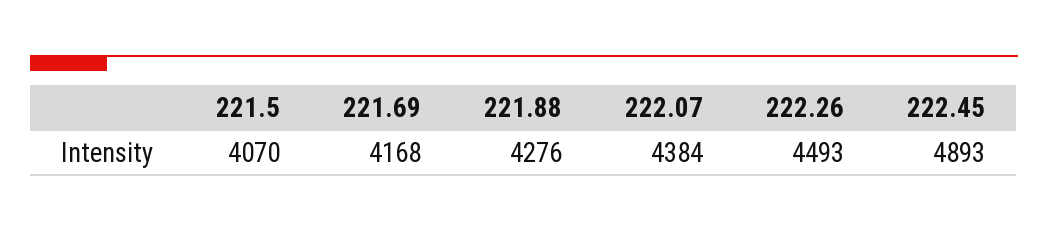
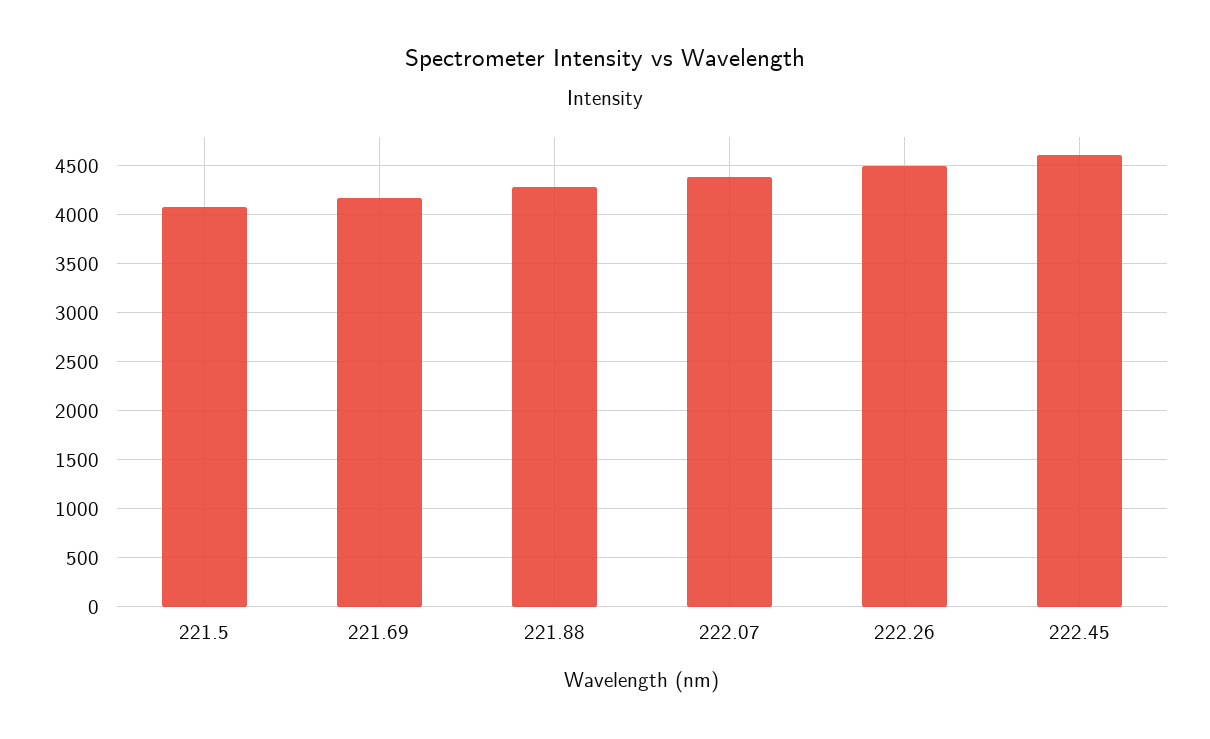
222.45: 4893 -> 4600

